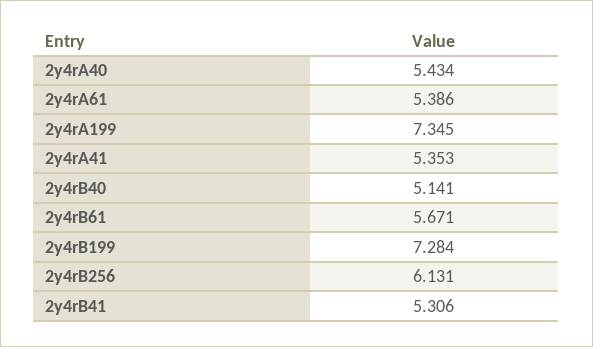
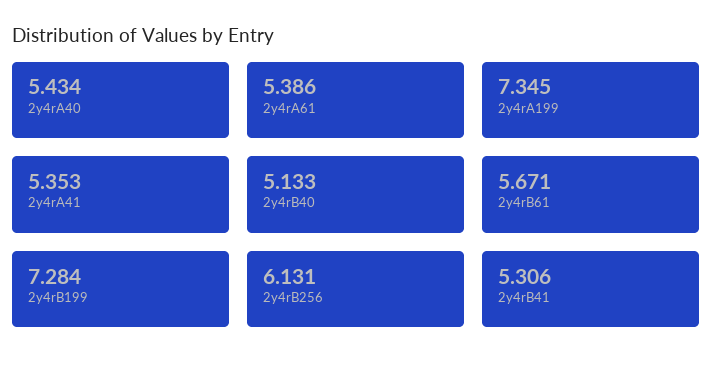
2y4rB40: 5.141 -> 5.133

